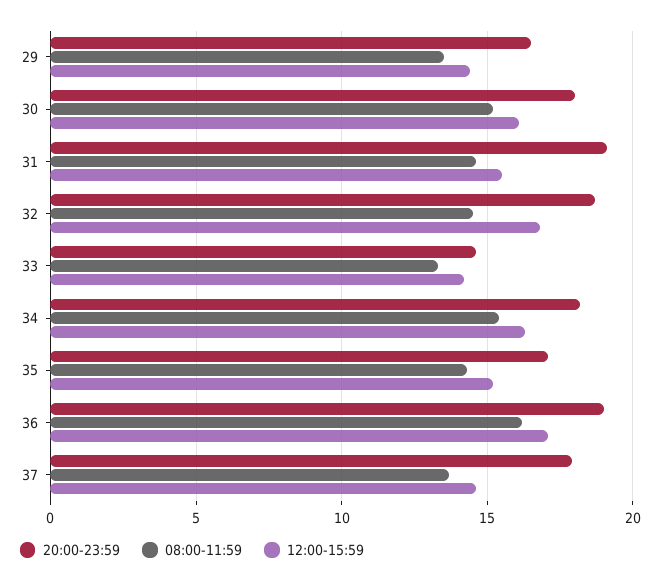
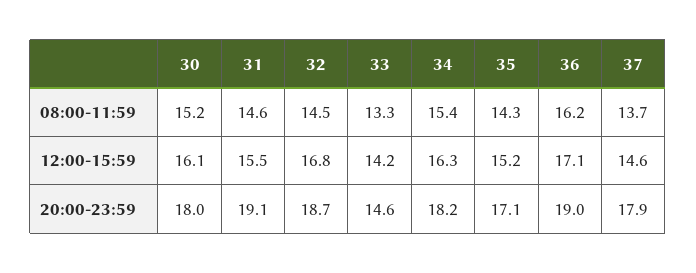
20:00-23:59, 29: 16.5 -> none
08:00-11:59, 29: 13.5 -> none
12:00-15:59, 29: 14.5 -> none

